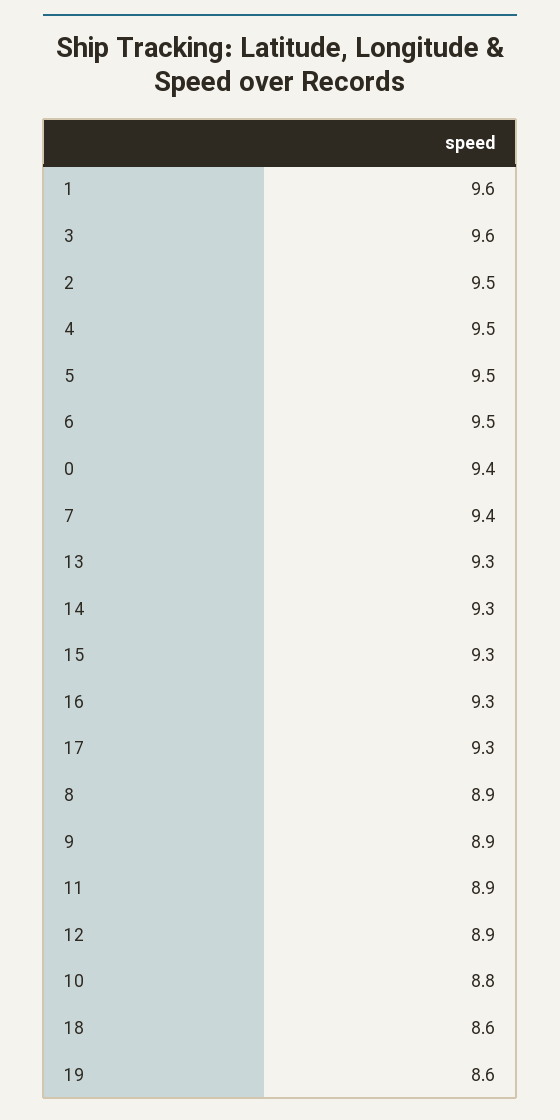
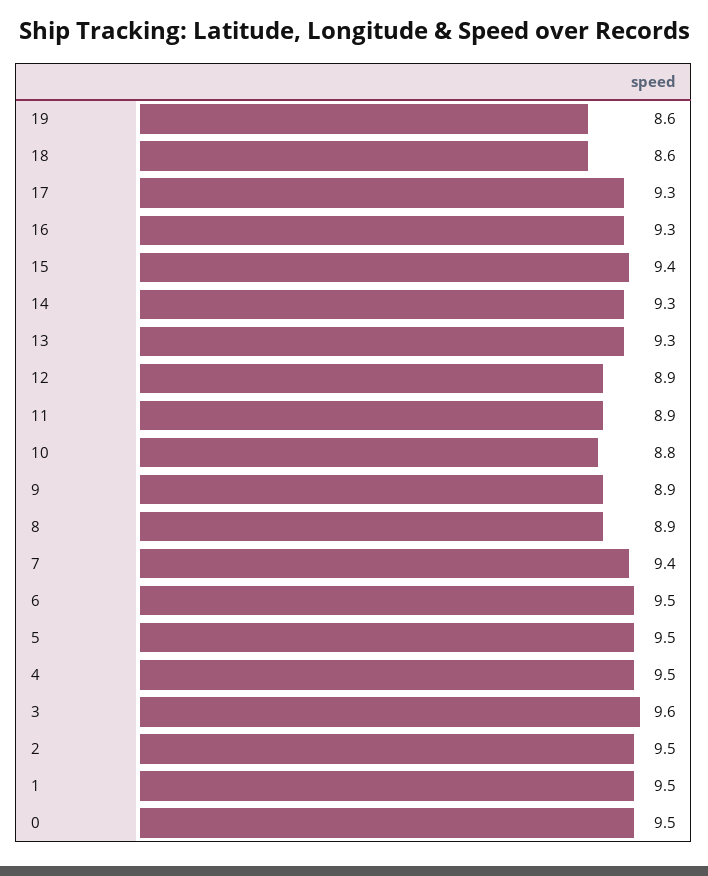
1: 9.6 -> 9.5
0: 9.4 -> 9.5
15: 9.3 -> 9.4

